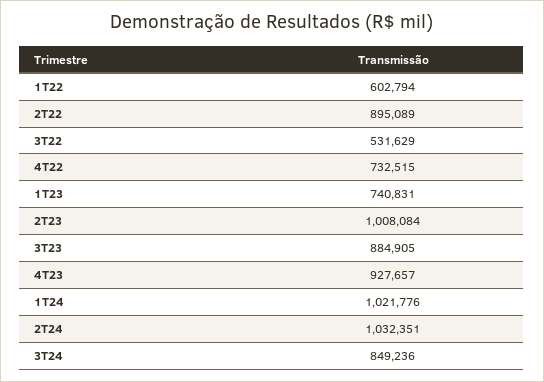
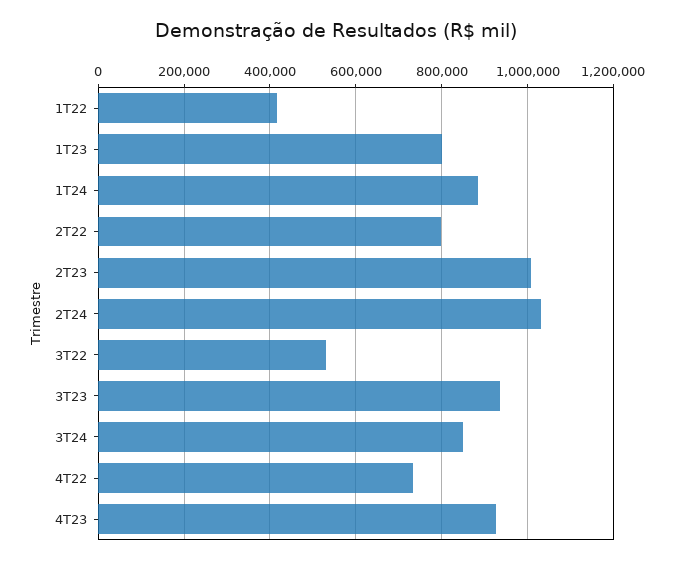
1T22: 602794 -> 420000
2T22: 895089 -> 800000
1T23: 740831 -> 800000
3T23: 884905 -> 940000
1T24: 1021776 -> 880000

